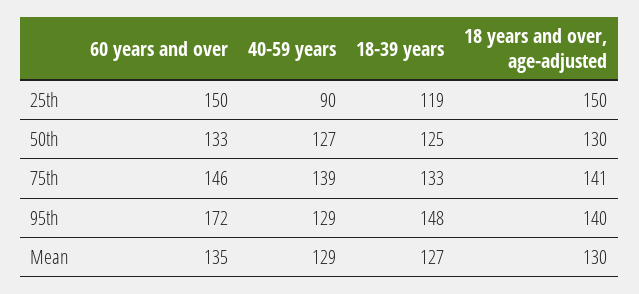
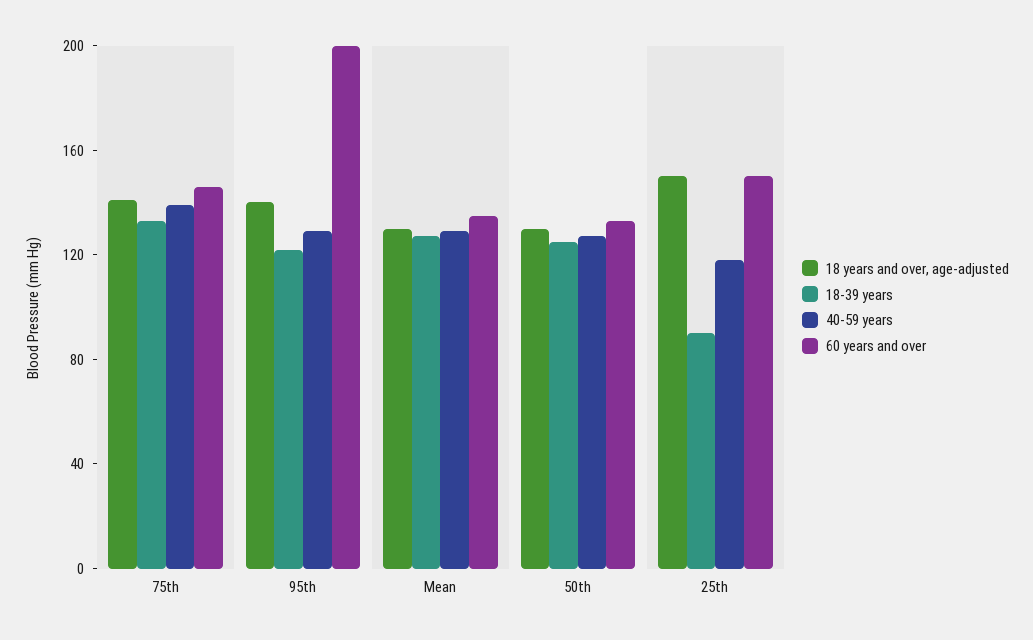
40-59 years, 25th: 90 -> 120
18-39 years, 25th: 119 -> 90
60 years and over, 95th: 172 -> 200
18-39 years, 95th: 148 -> 120

